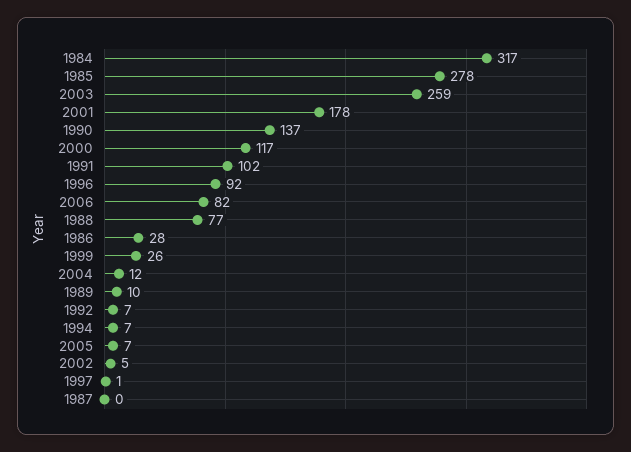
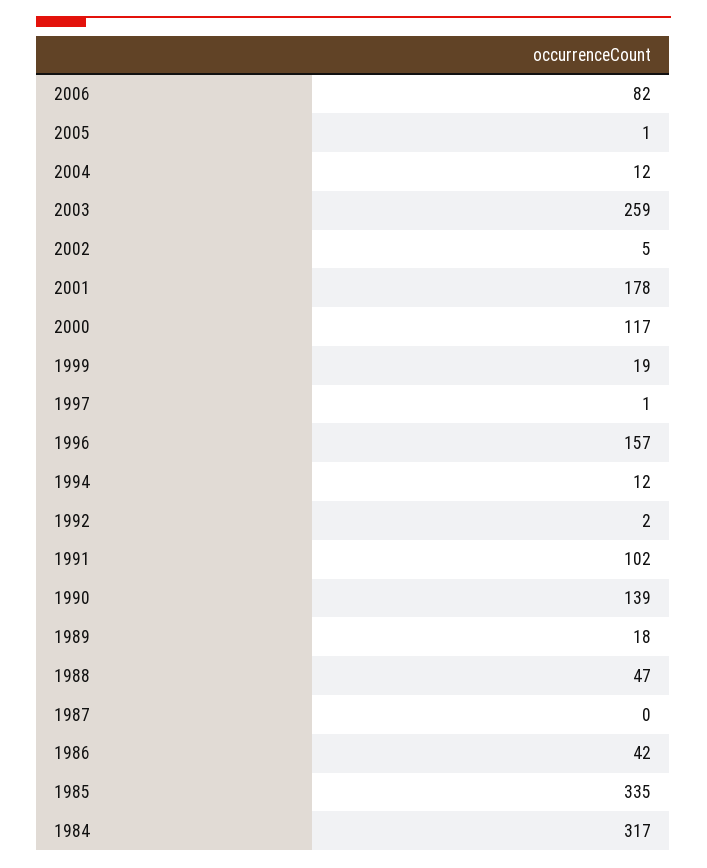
1985: 278 -> 335
1990: 137 -> 139
1996: 92 -> 157
1988: 77 -> 47
1986: 28 -> 42
1999: 26 -> 19
1989: 10 -> 18
1992: 7 -> 2
1994: 7 -> 12
2005: 7 -> 1

